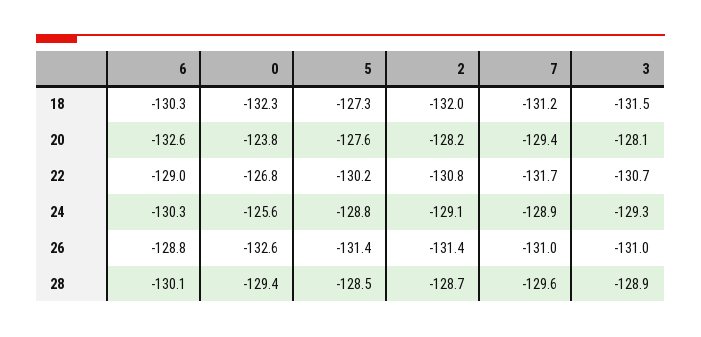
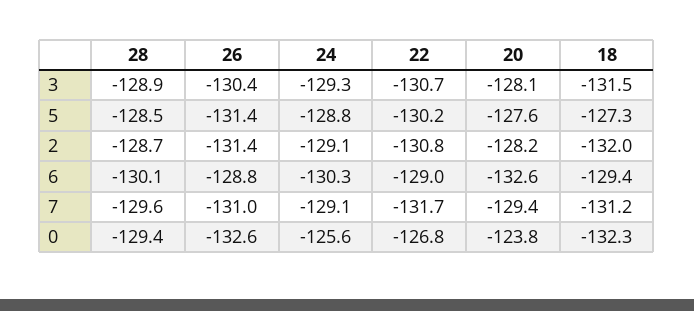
6, 18: -130.3 -> -129.4
7, 24: -128.9 -> -129.1
3, 26: -131 -> -130.4

